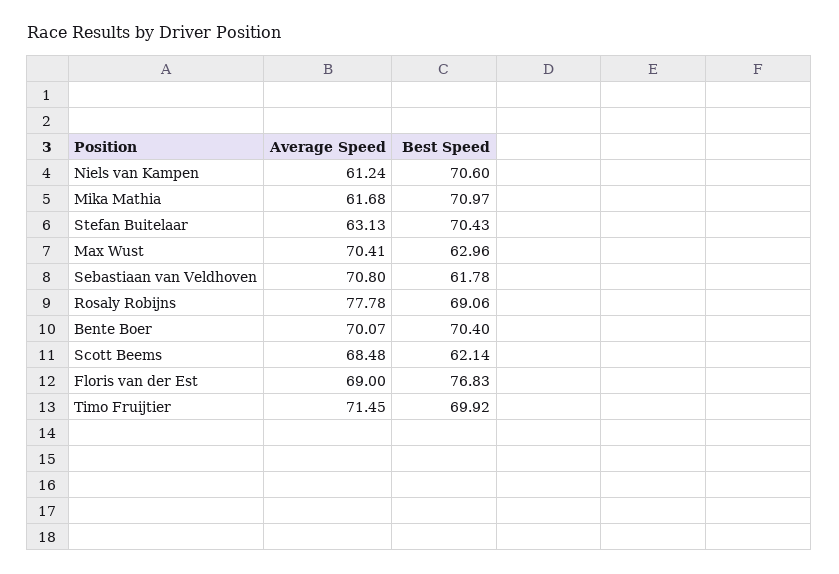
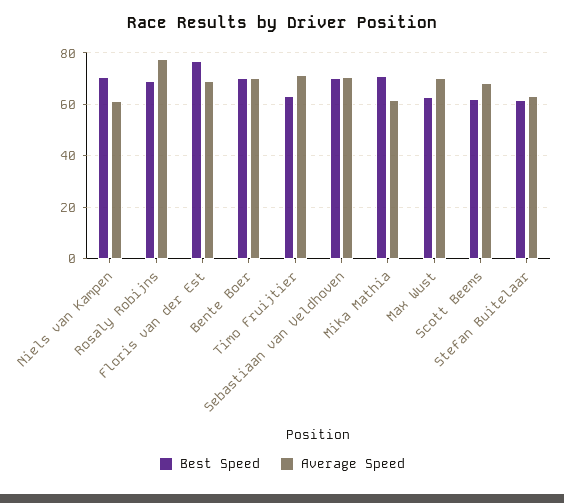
Best Speed, Stefan Buitelaar: 70.43 -> 62.5
Best Speed, Sebastiaan van Veldhoven: 61.78 -> 70
Best Speed, Timo Fruijtier: 69.92 -> 62.5

